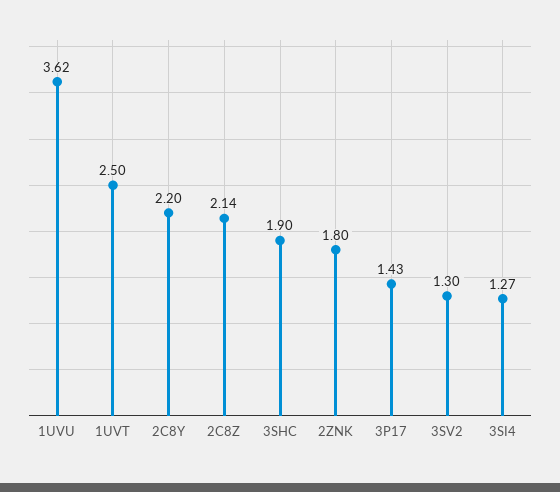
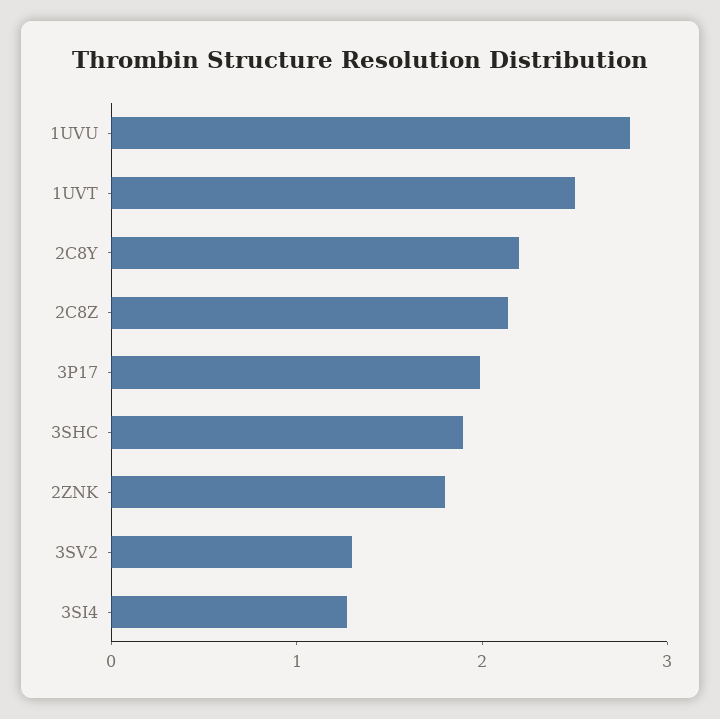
1UVU: 3.62 -> 2.8
3P17: 1.43 -> 2

